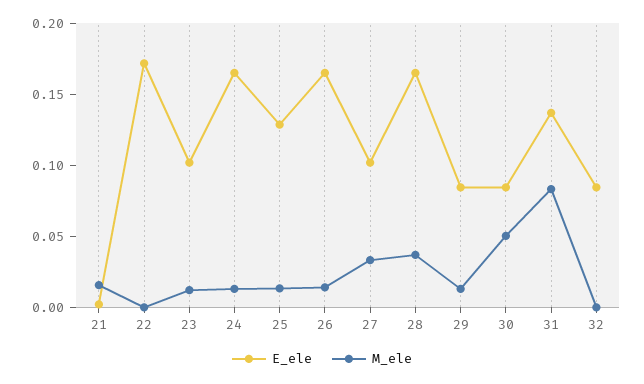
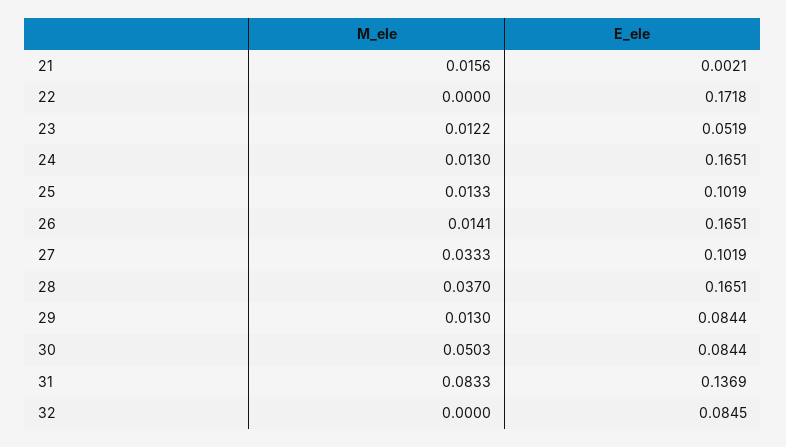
E_ele, 23: 0.1 -> 0.0519
E_ele, 25: 0.13 -> 0.1019

